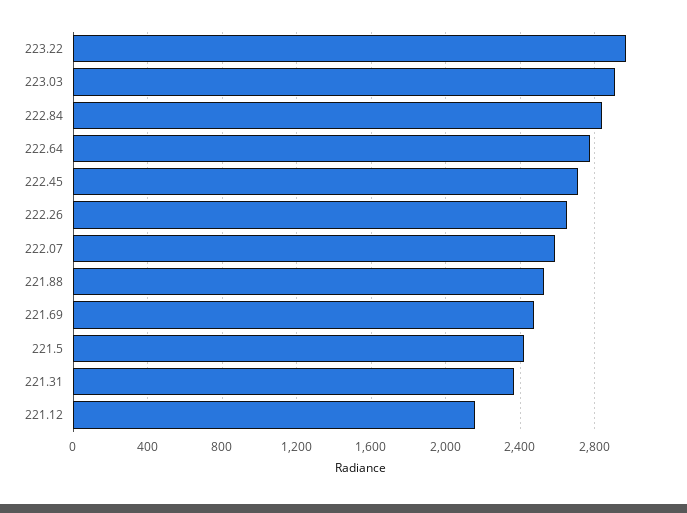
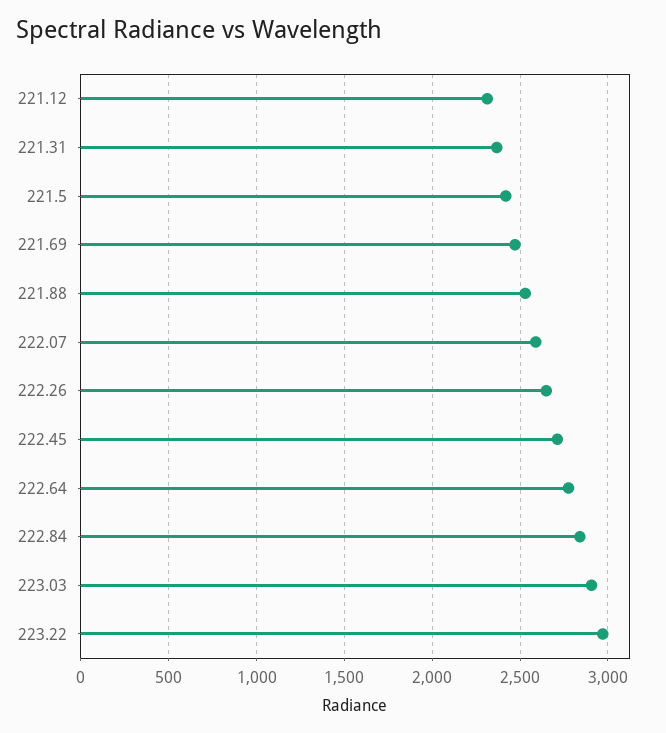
221.12: 2150 -> 2300

